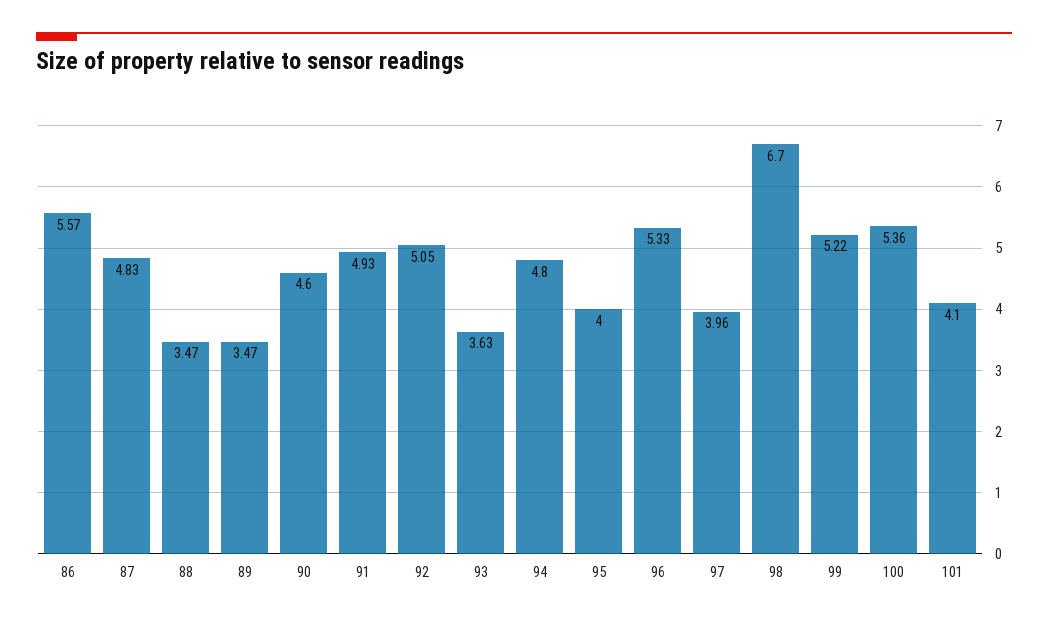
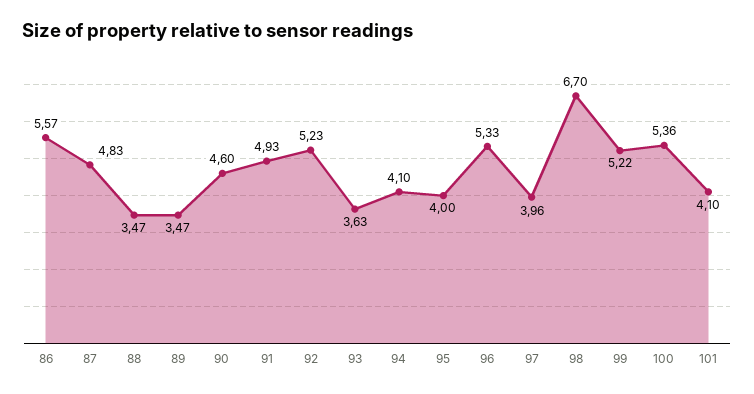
92: 5.05 -> 5.23
94: 4.8 -> 4.1

